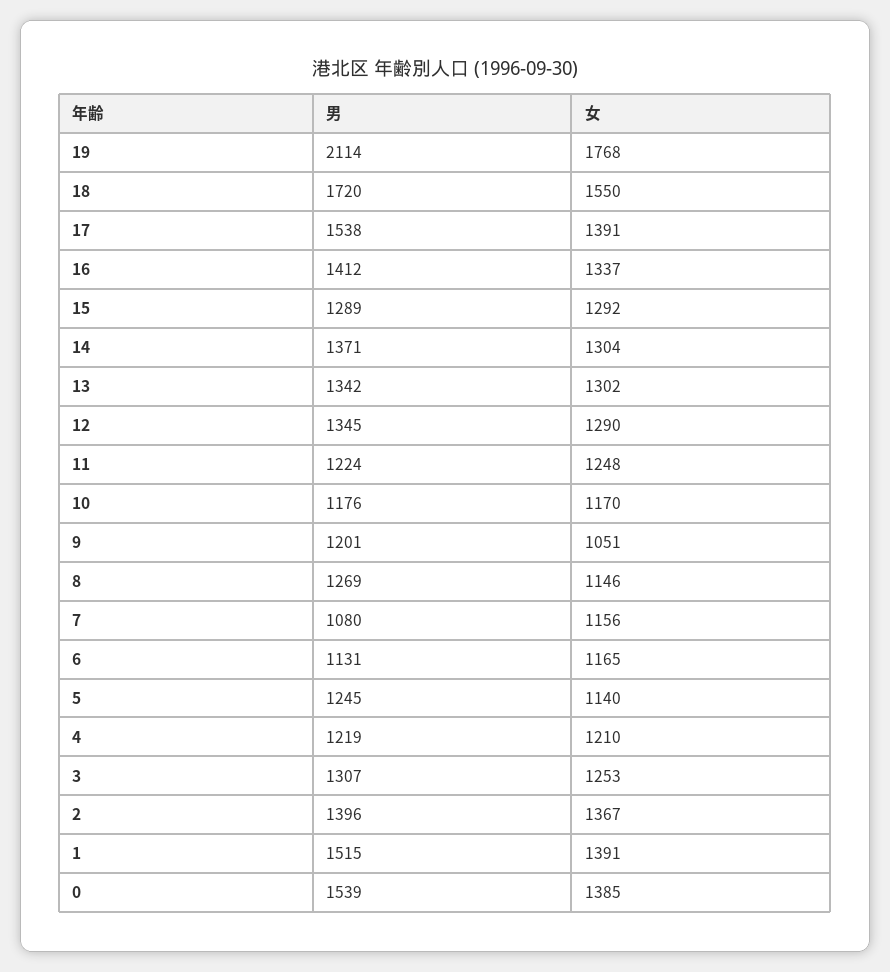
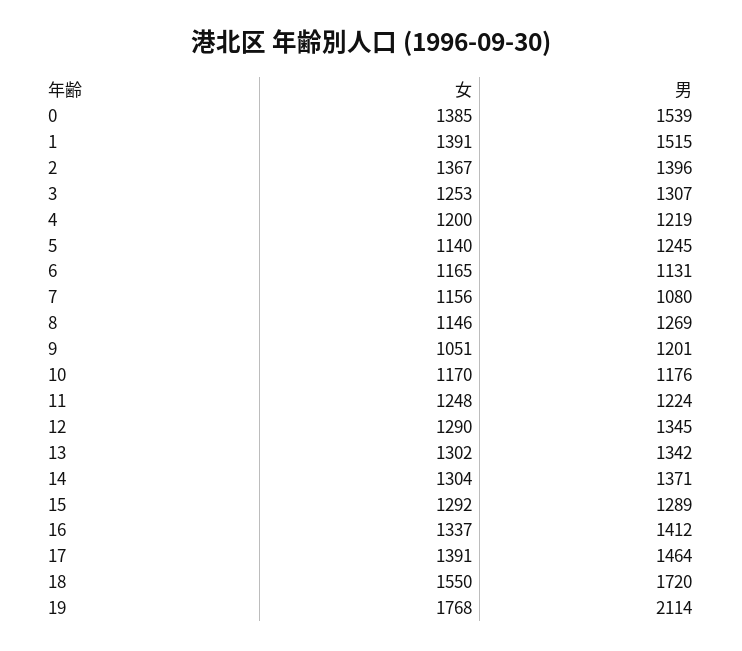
男, 17: 1538 -> 1464
女, 4: 1210 -> 1200

